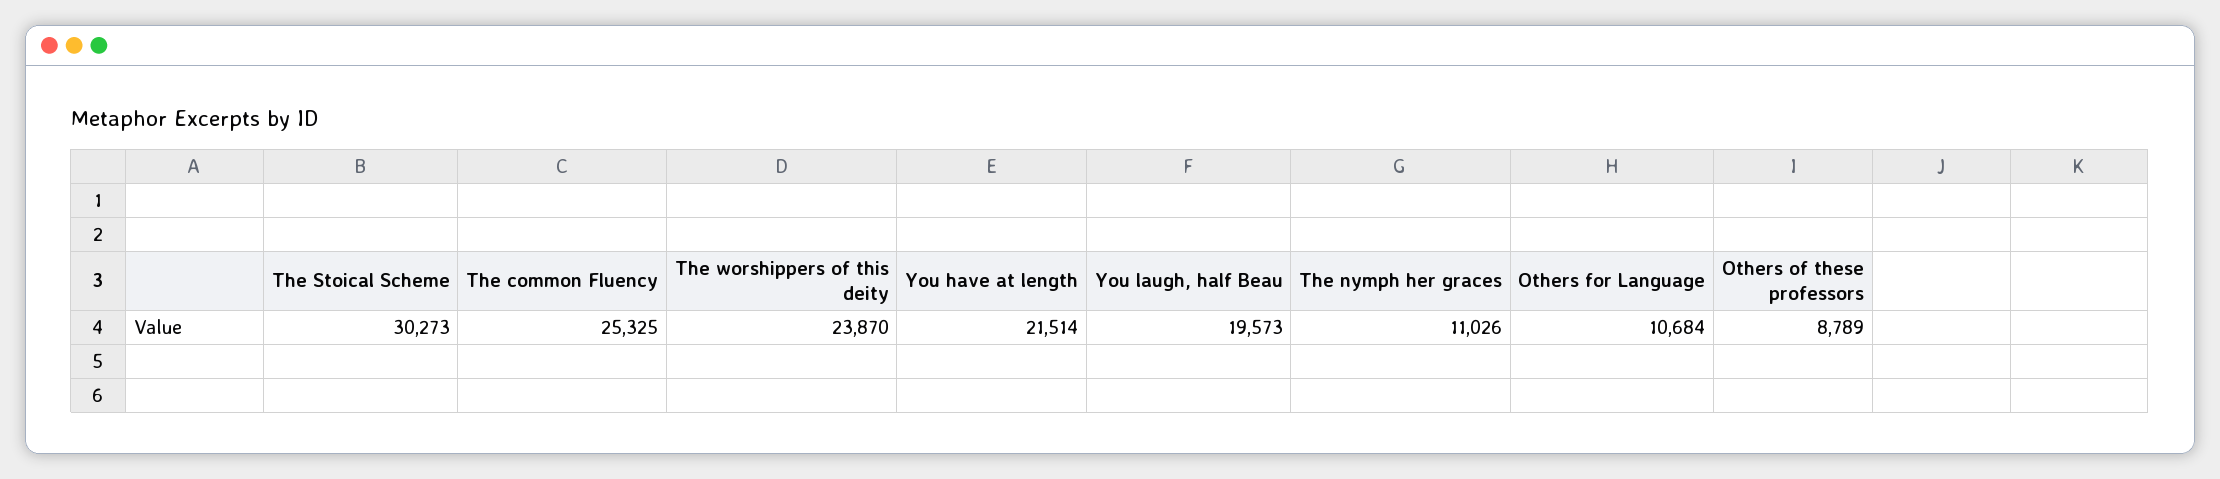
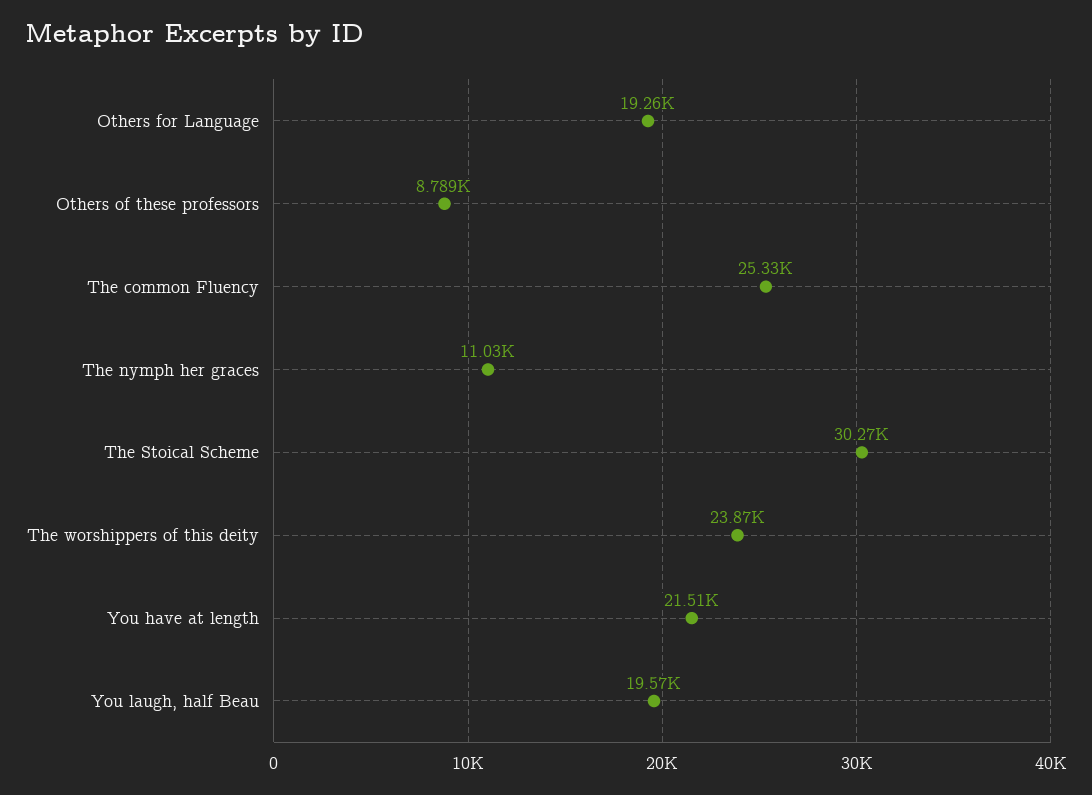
Others for Language: 10684 -> 19260

